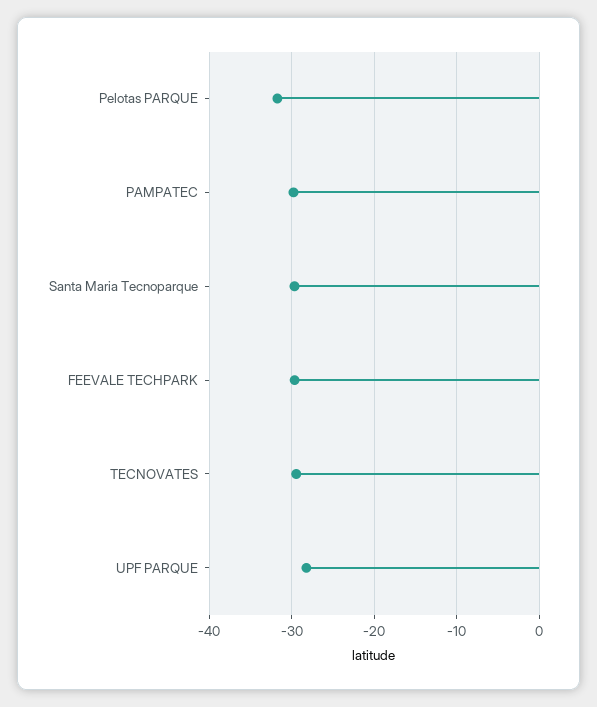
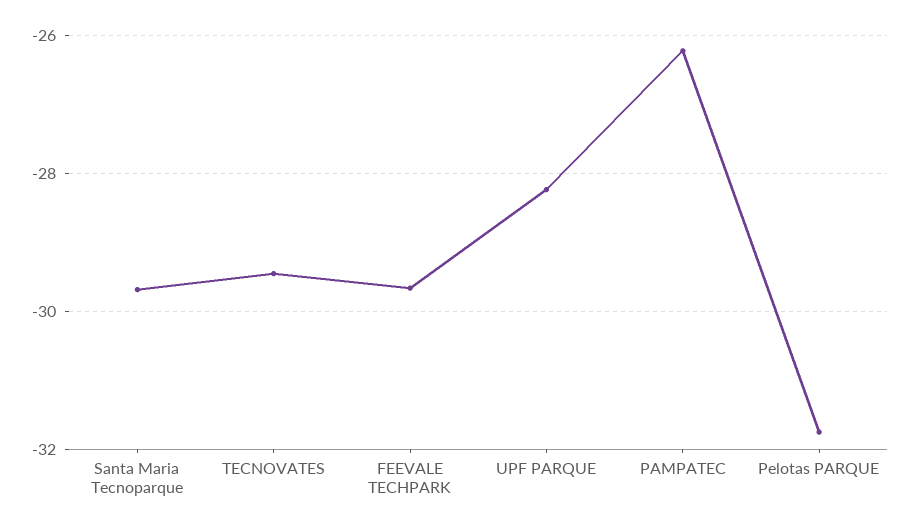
PAMPATEC: -30 -> -26.2

